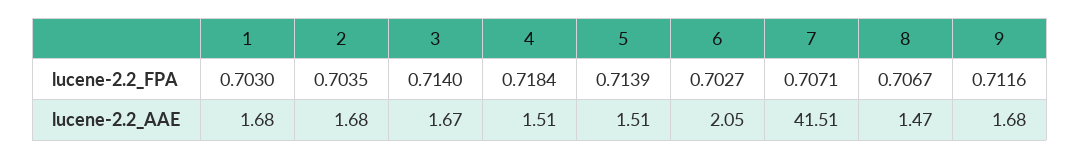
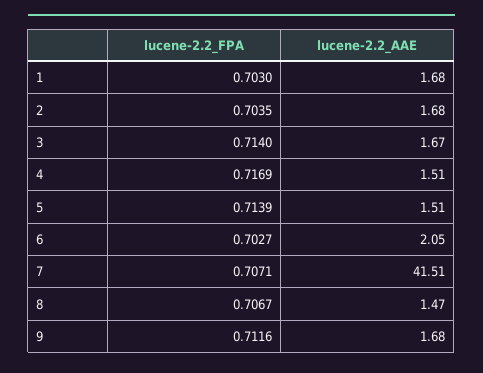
4, lucene-2.2_FPA: 0.7184 -> 0.7169

